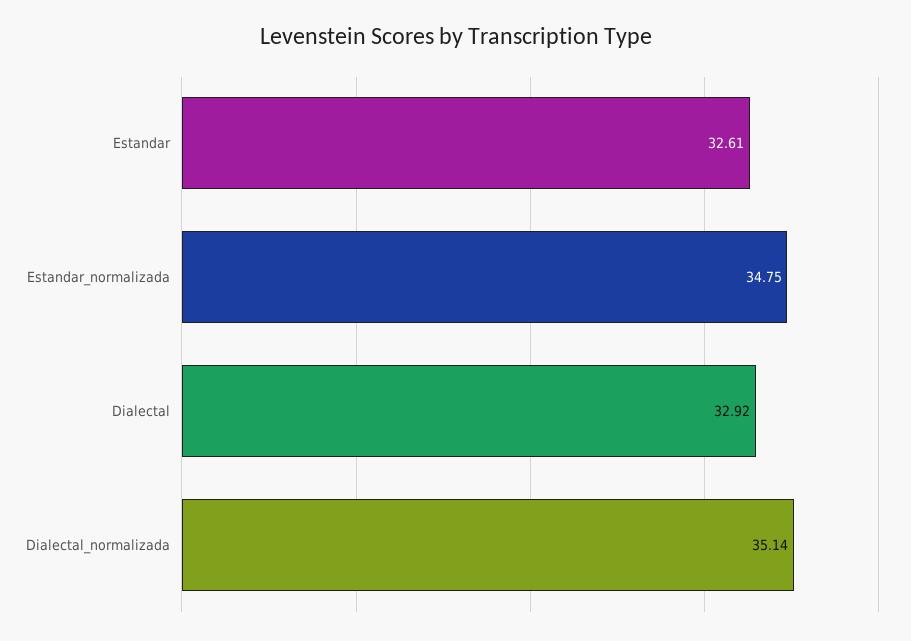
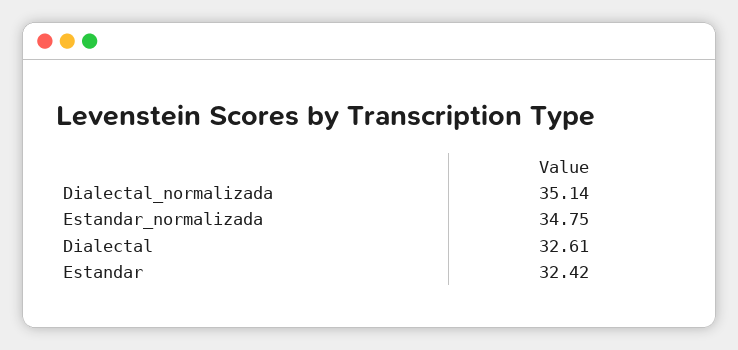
Estandar: 32.61 -> 32.42
Dialectal: 32.92 -> 32.61

